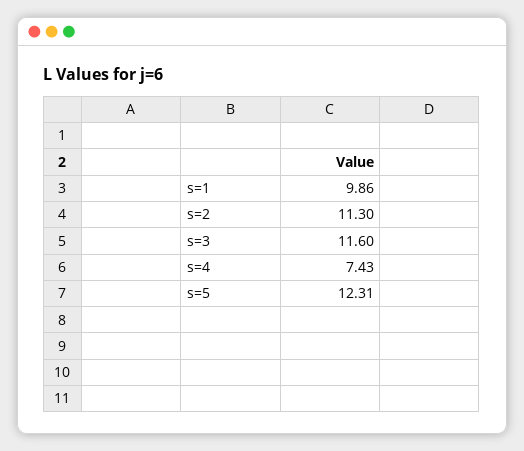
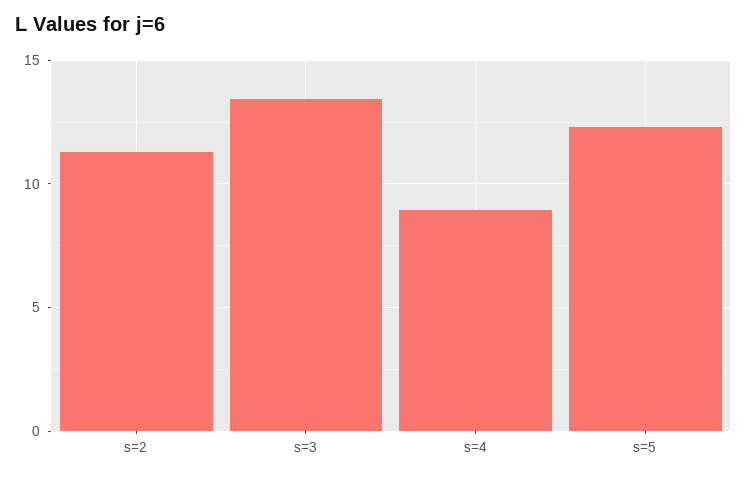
s=1: 9.86 -> none
s=3: 11.6 -> 13.5
s=4: 7.43 -> 9

